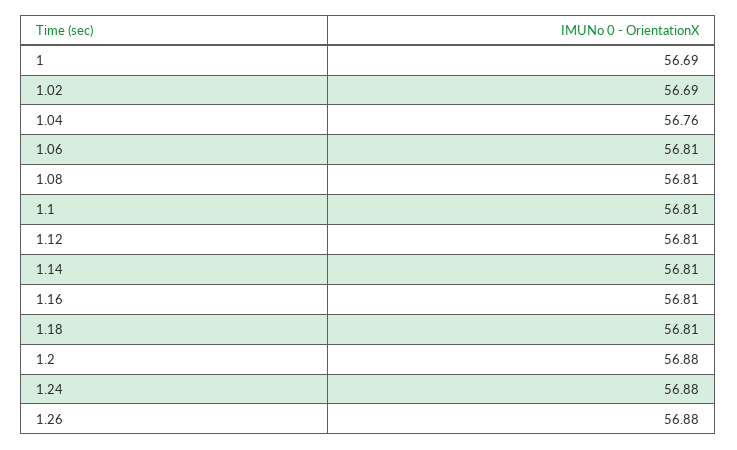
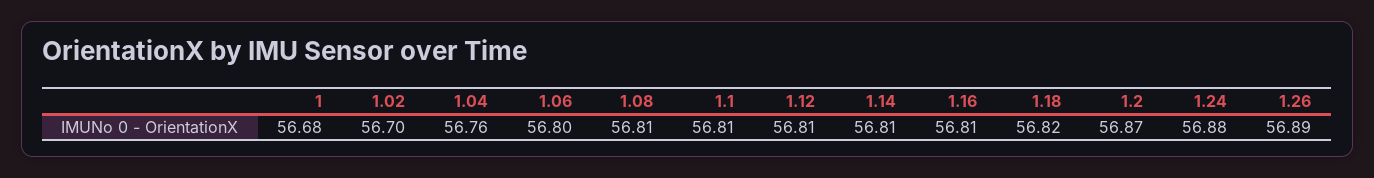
1: 56.69 -> 56.68
1.02: 56.69 -> 56.7
1.06: 56.81 -> 56.8
1.18: 56.81 -> 56.82
1.2: 56.88 -> 56.87
1.26: 56.88 -> 56.89

